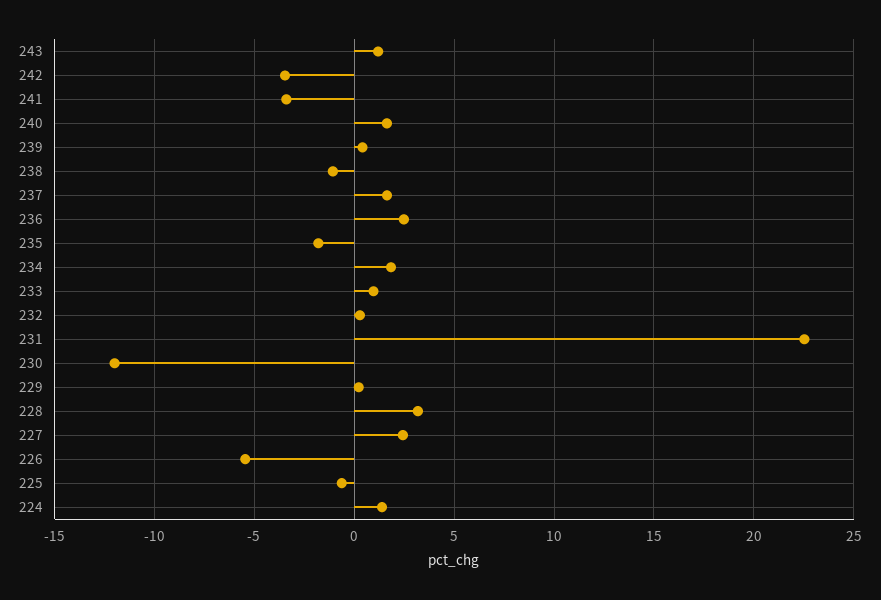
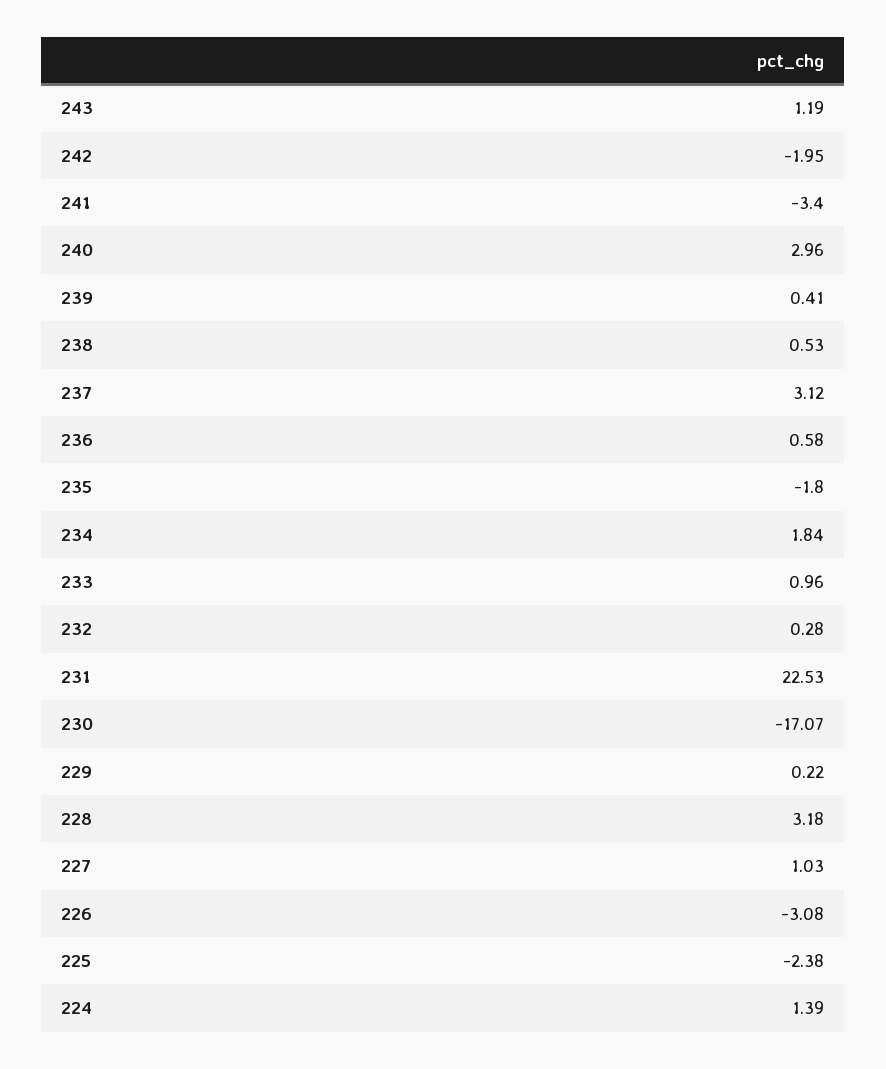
242: -3.5 -> -1.95
240: 1.5 -> 2.96
238: -1 -> 0.53
237: 1.5 -> 3.12
236: 2.5 -> 0.58
230: -12 -> -17.07
227: 2.5 -> 1.03
226: -5.5 -> -3.08
225: -0.5 -> -2.38

